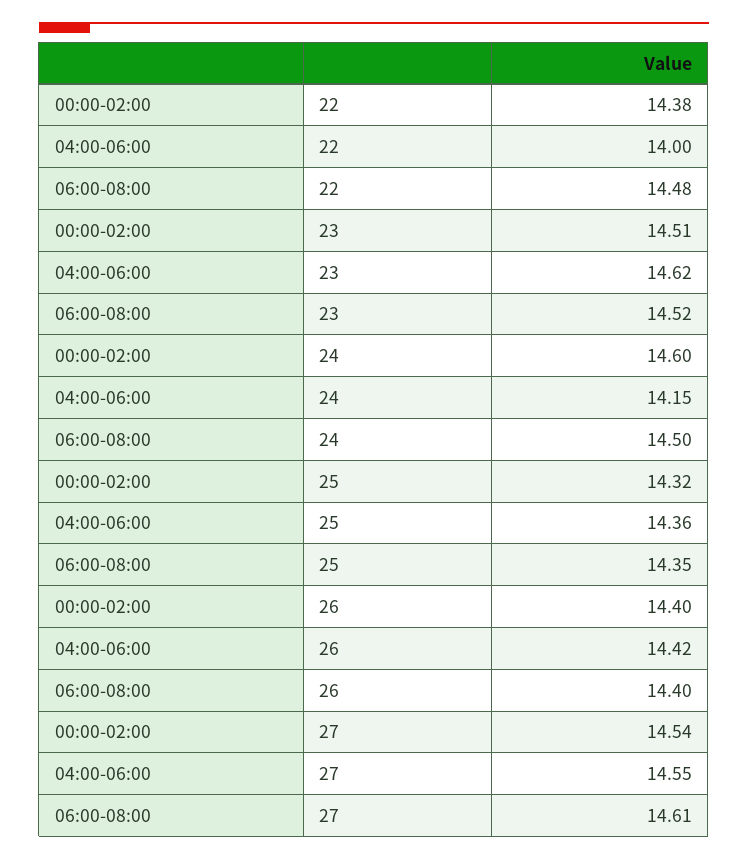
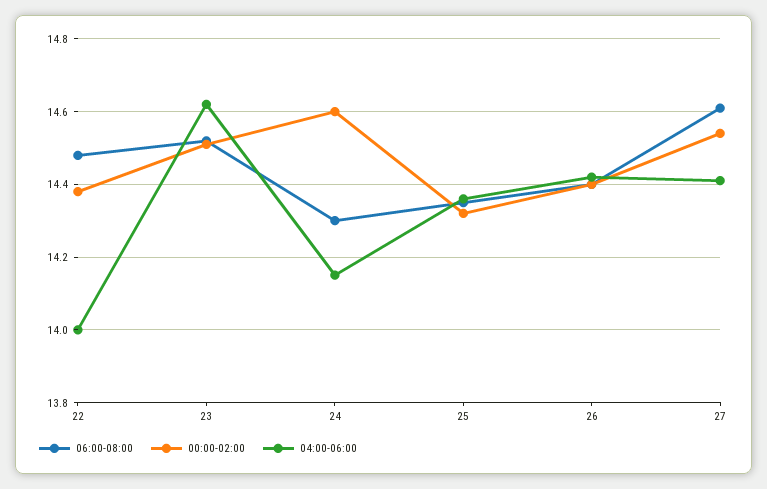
06:00-08:00, 24: 14.5 -> 14.3
04:00-06:00, 27: 14.55 -> 14.4

